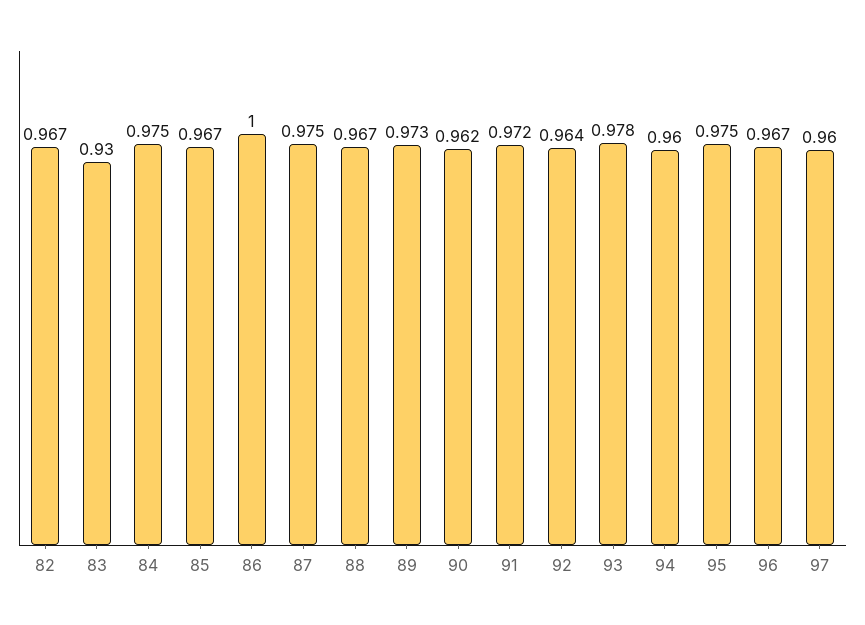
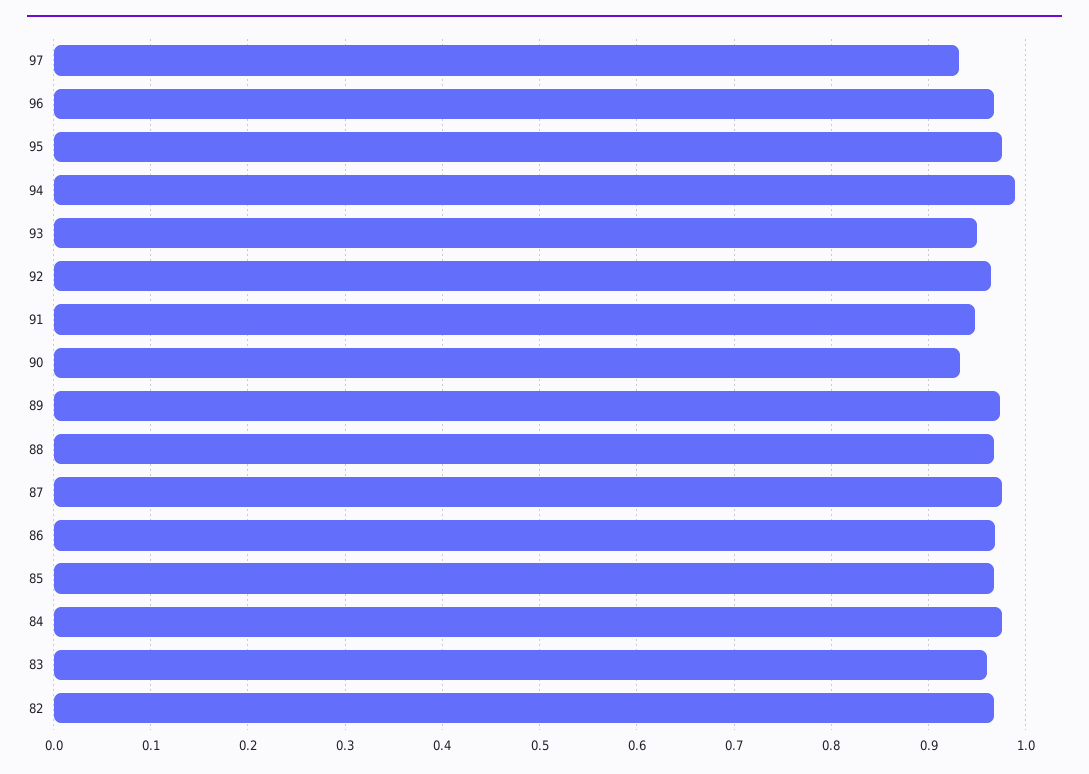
83: 0.93 -> 0.96
86: 1 -> 0.97
90: 0.962 -> 0.93
91: 0.972 -> 0.95
93: 0.978 -> 0.95
94: 0.96 -> 0.99
97: 0.96 -> 0.93

